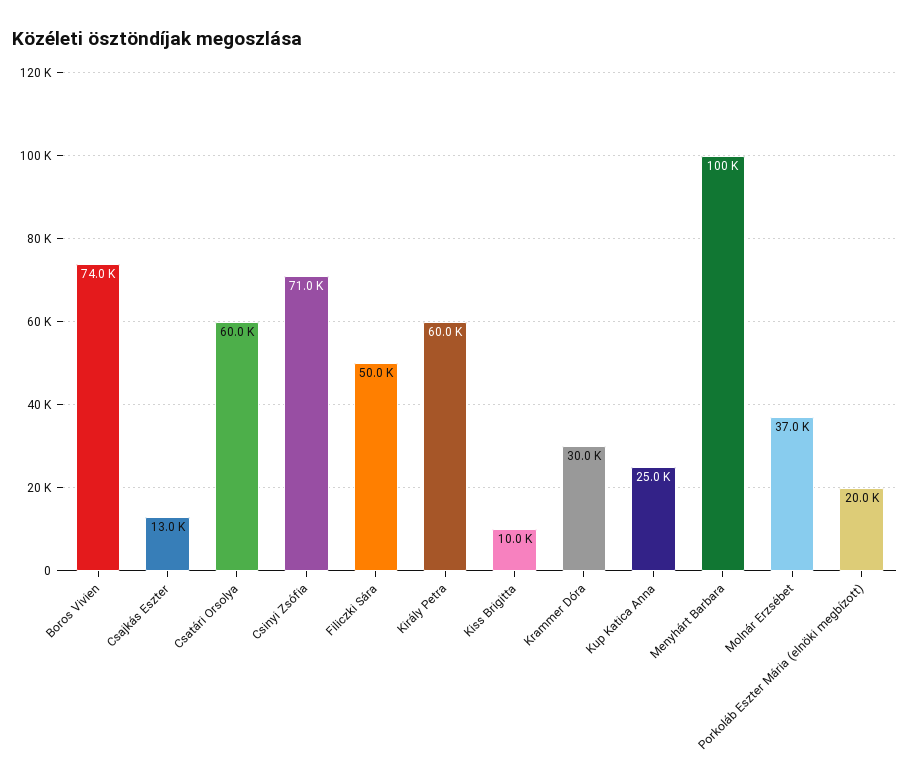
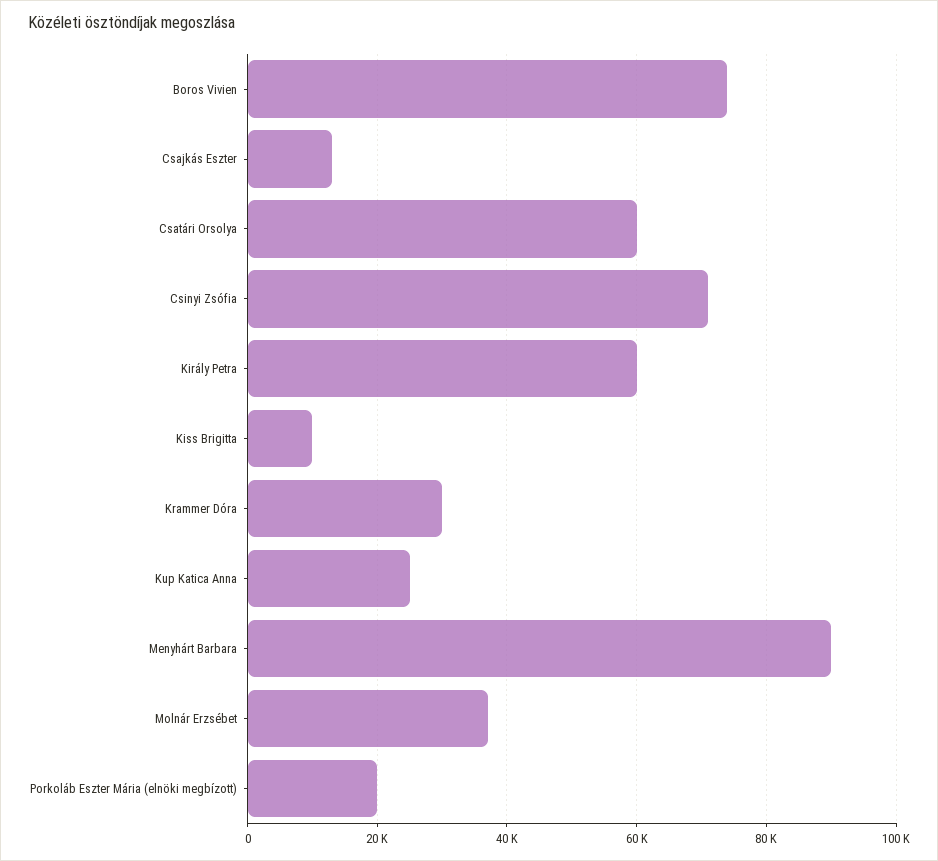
Filiczki Sára: 50000 -> none
Menyhárt Barbara: 100000 -> 90000

